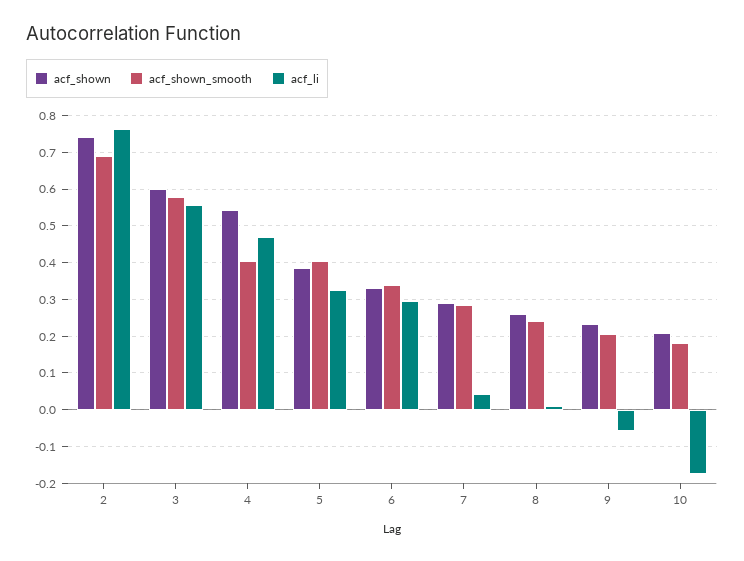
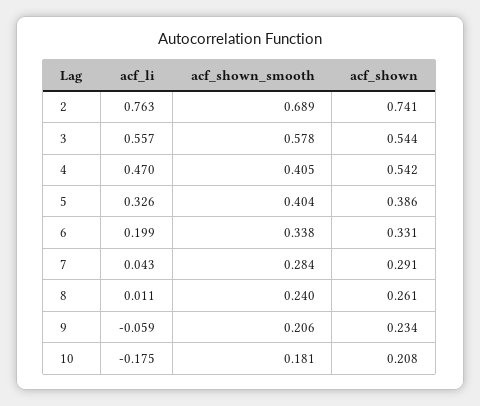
acf_shown, 3: 0.6 -> 0.544
acf_li, 6: 0.3 -> 0.199

